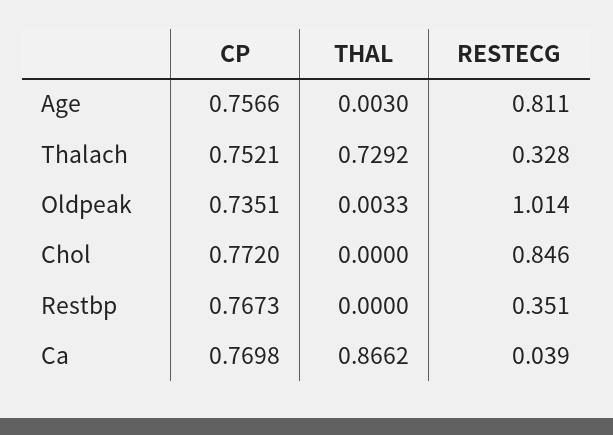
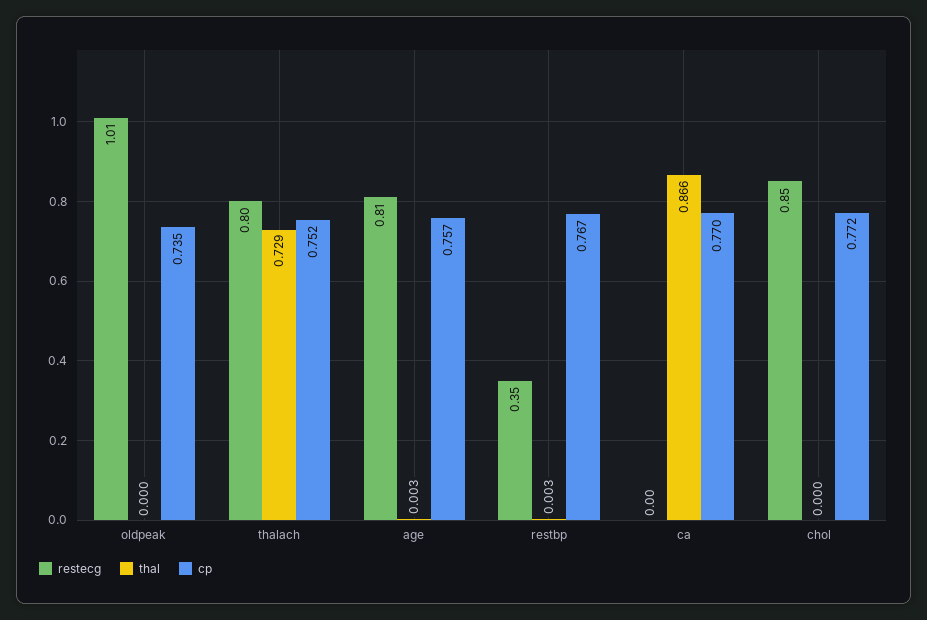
RESTECG, Thalach: 0.328 -> 0.8
THAL, Oldpeak: 0.0033 -> 0
THAL, Restbp: 0 -> 0.003
RESTECG, Ca: 0.039 -> 0

